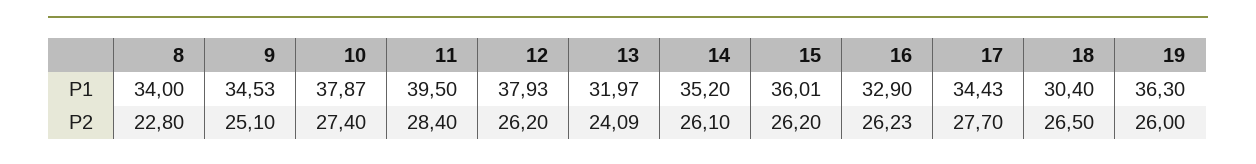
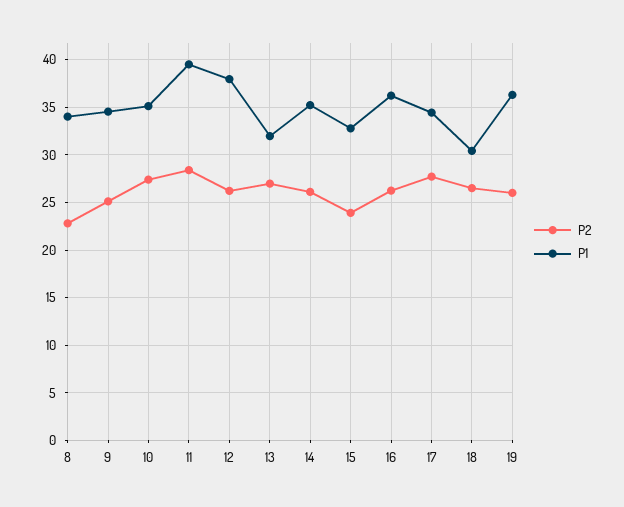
P1, 10: 37.87 -> 35
P1, 15: 36.01 -> 33
P1, 16: 32.9 -> 36
P2, 13: 24.09 -> 27
P2, 15: 26.2 -> 24

